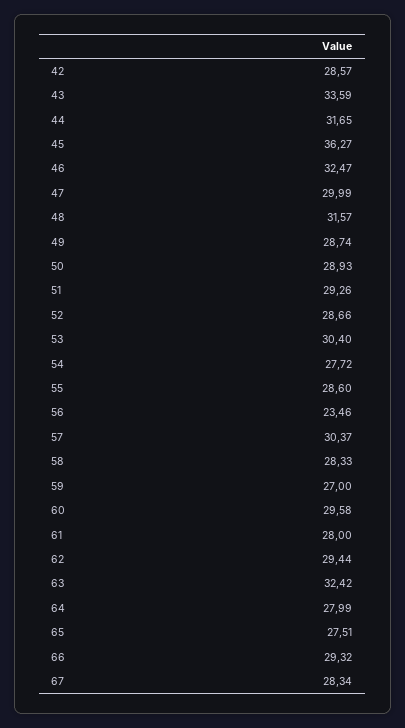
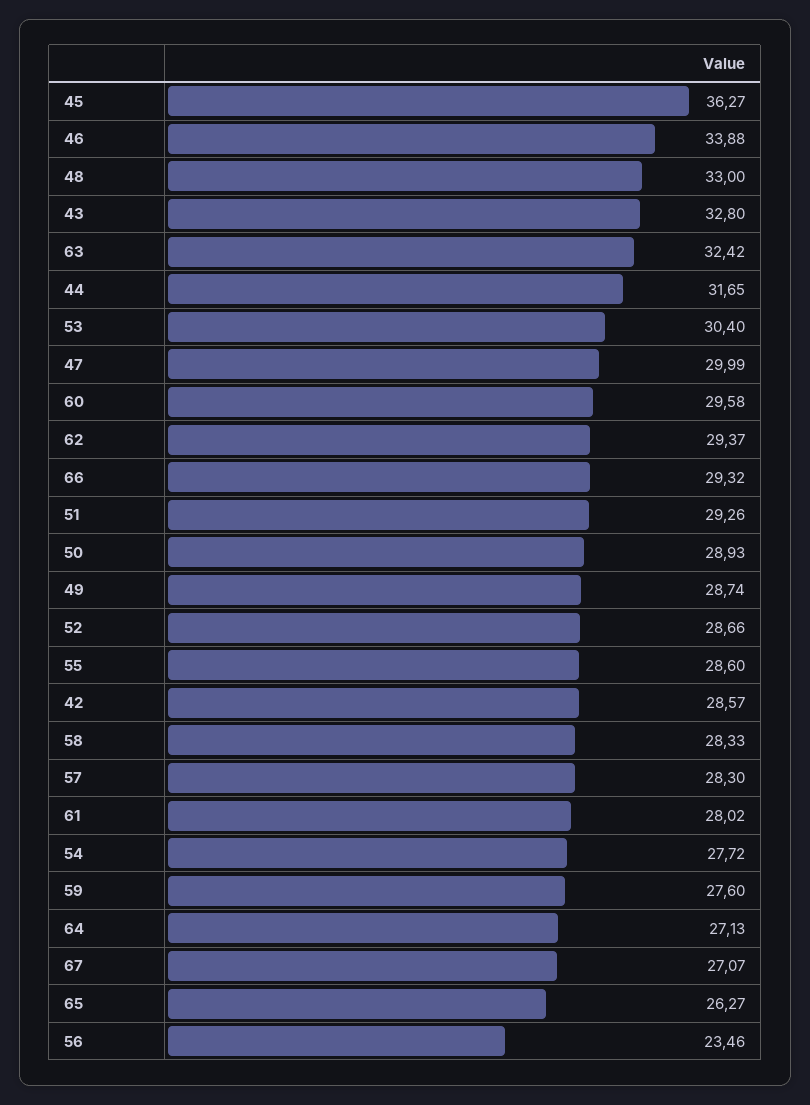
43: 33.59 -> 32.8
46: 32.47 -> 33.88
48: 31.57 -> 33
57: 30.37 -> 28.3
59: 27 -> 27.6
61: 28 -> 28.02
62: 29.44 -> 29.37
64: 27.99 -> 27.13
65: 27.51 -> 26.27
67: 28.34 -> 27.07

